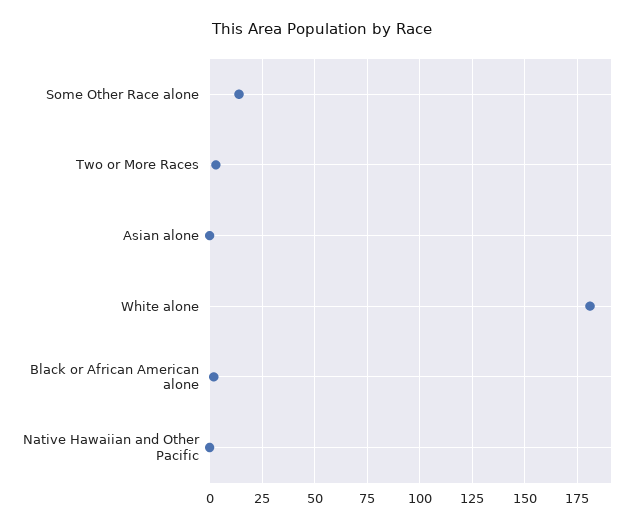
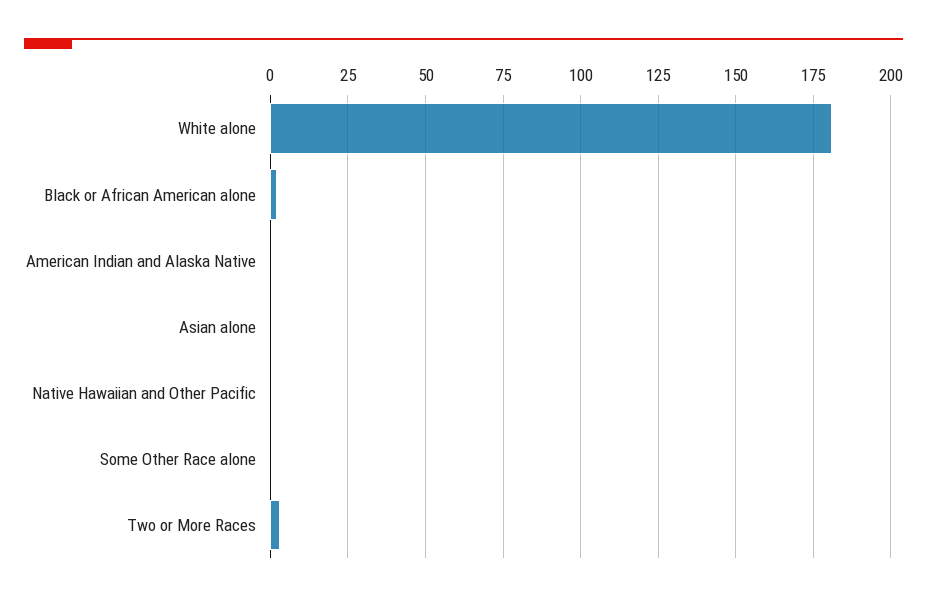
Some Other Race alone: 15 -> 0
American Indian and Alaska Native: none -> 0

